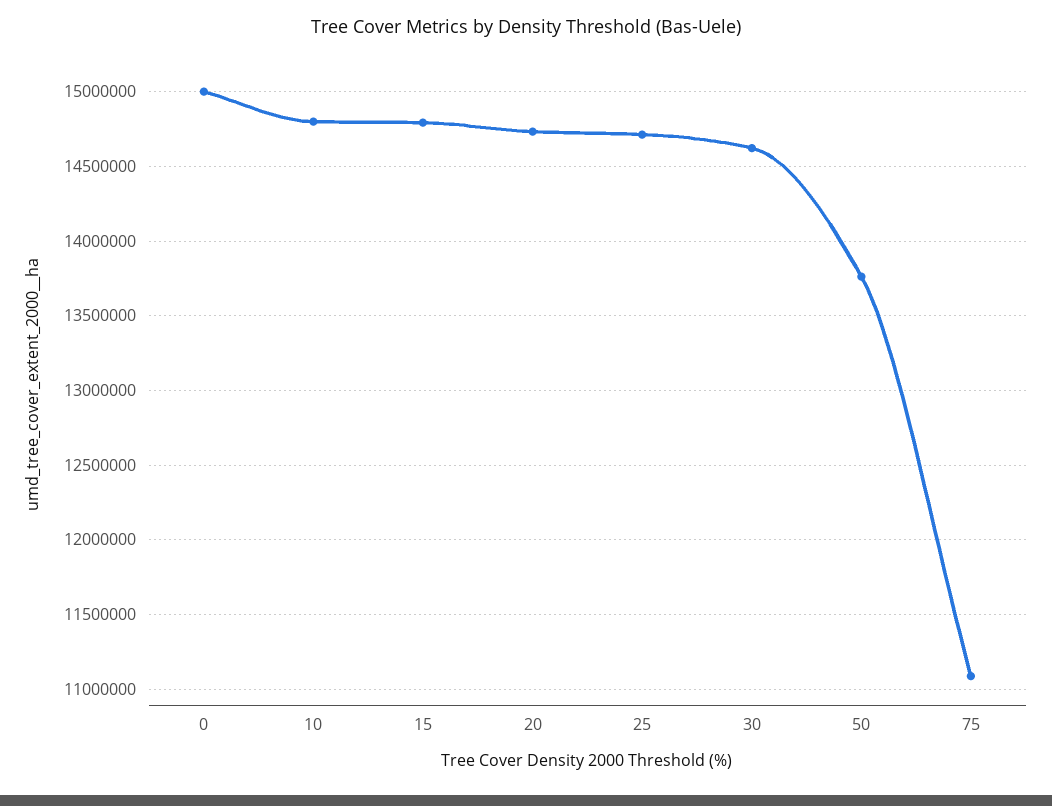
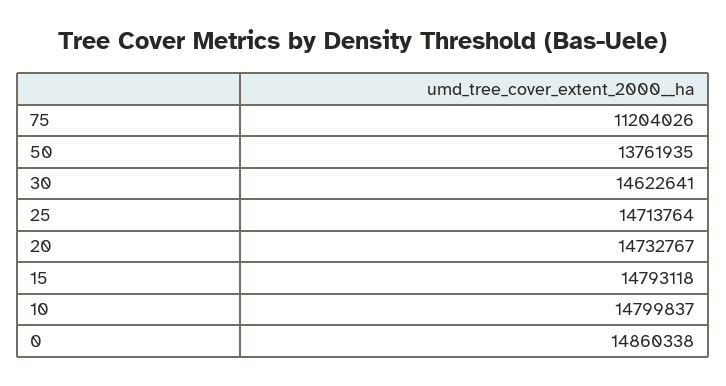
0: 15000000 -> 14860338
75: 11100000 -> 11204026

